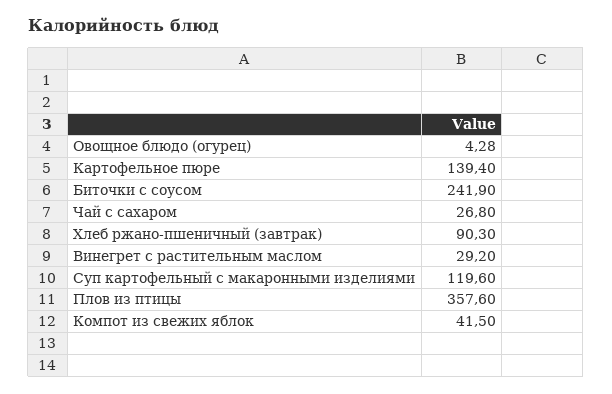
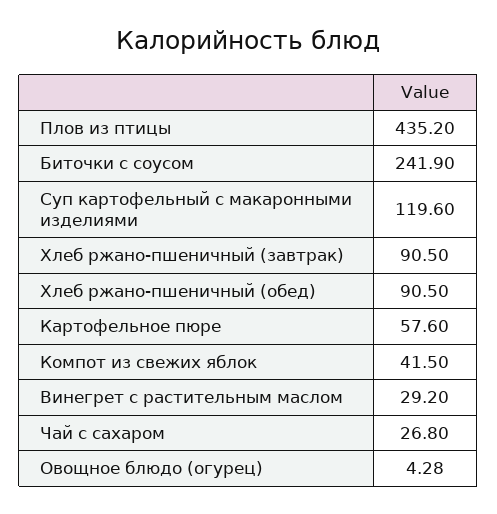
Картофельное пюре: 139.4 -> 57.6
Хлеб ржано-пшеничный (завтрак): 90.3 -> 90.5
Плов из птицы: 357.6 -> 435.2
Хлеб ржано-пшеничный (обед): none -> 90.5

